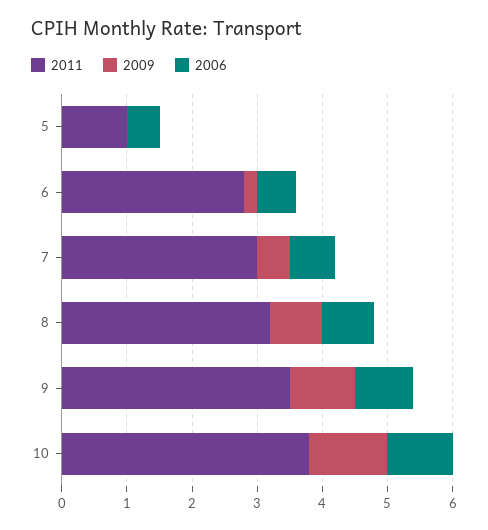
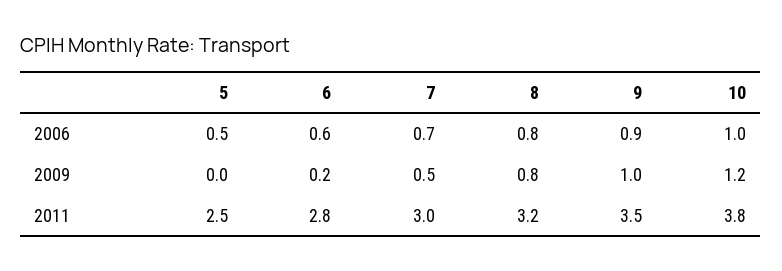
2011, 5: 1 -> 2.5

